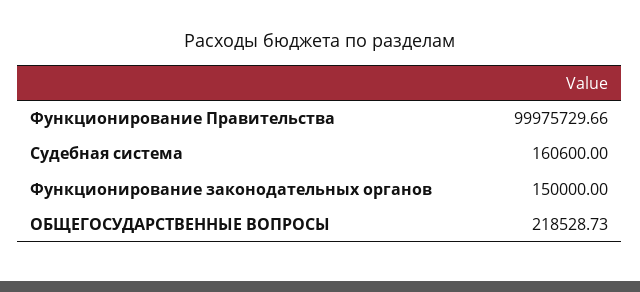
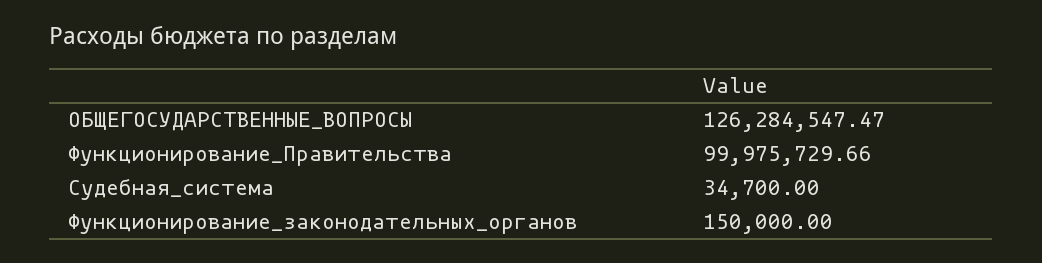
Судебная система: 160600 -> 34700
ОБЩЕГОСУДАРСТВЕННЫЕ ВОПРОСЫ: 218528.73 -> 126284547.47

